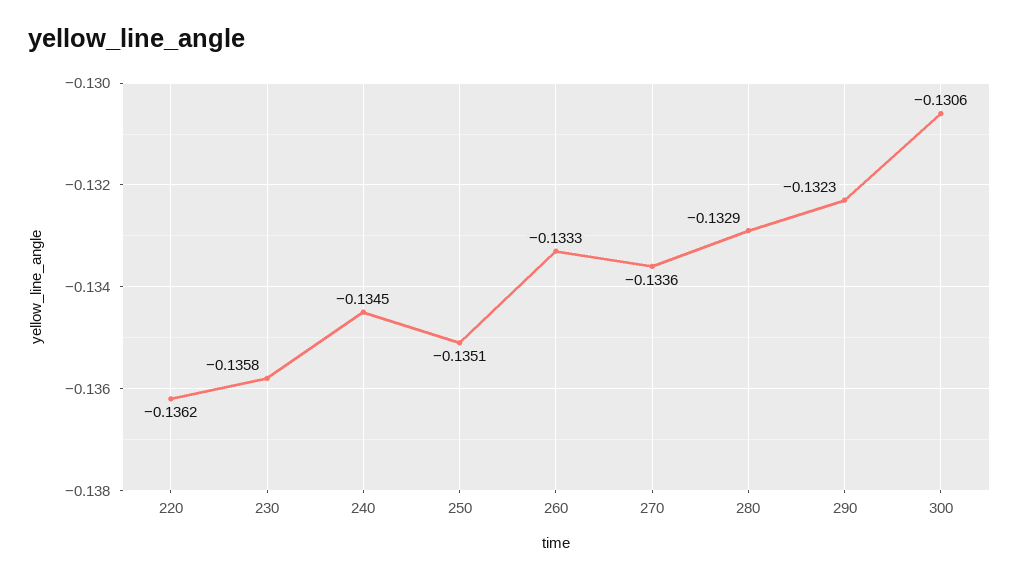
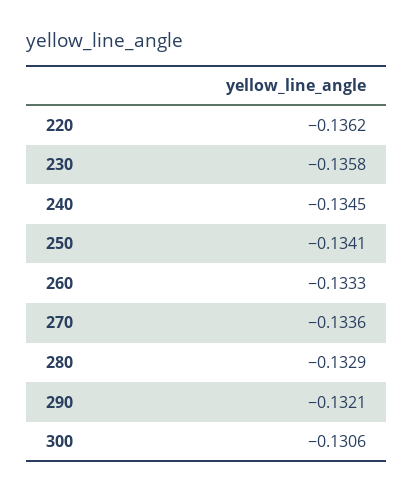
250: -0.1351 -> -0.1341
290: -0.1323 -> -0.1321

